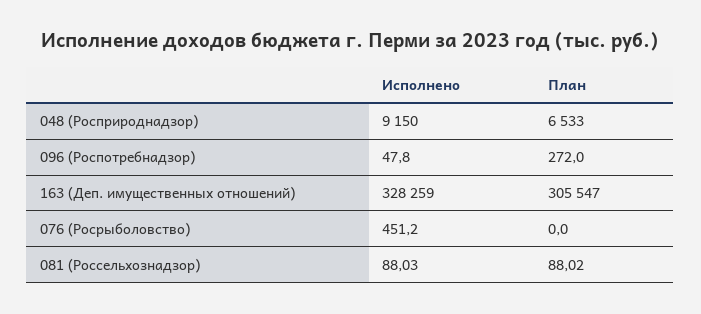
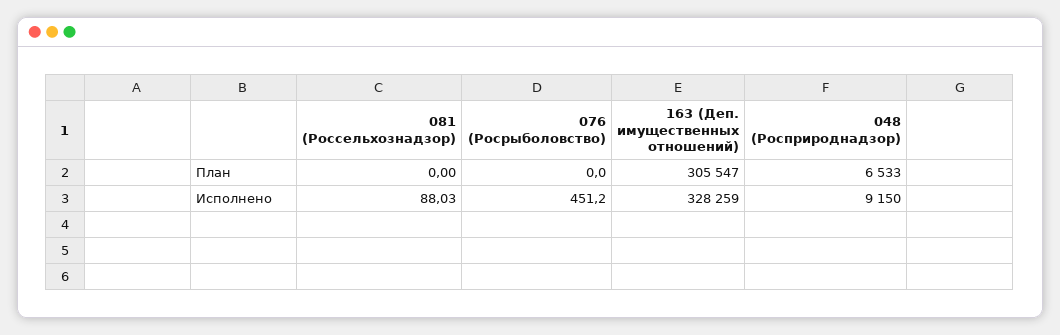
Исполнено, 096 (Роспотребнадзор): 47.8 -> none
План, 096 (Роспотребнадзор): 272 -> none
План, 081 (Россельхознадзор): 88.02 -> 0

